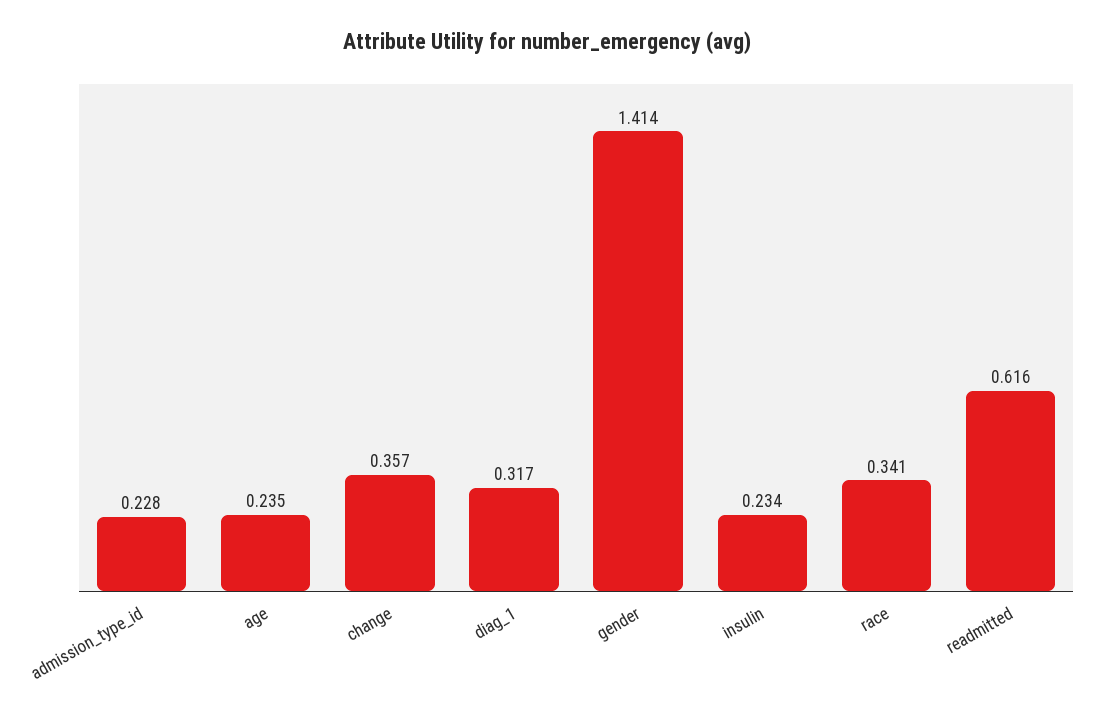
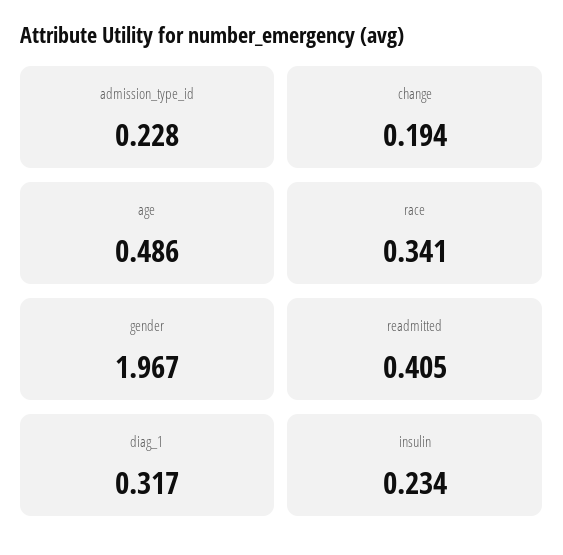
age: 0.235 -> 0.486
change: 0.357 -> 0.194
gender: 1.414 -> 1.967
readmitted: 0.616 -> 0.405

